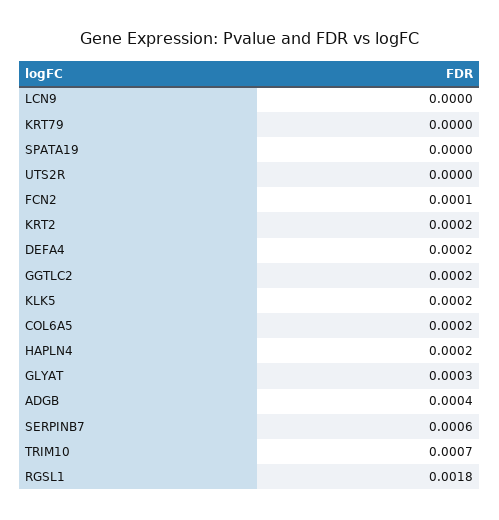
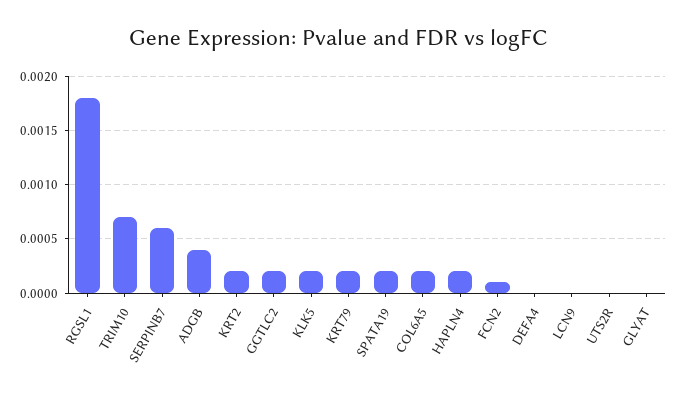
KRT79: 0 -> 0.0002
SPATA19: 0 -> 0.0002
DEFA4: 0.0002 -> 0
GLYAT: 0.0003 -> 0

